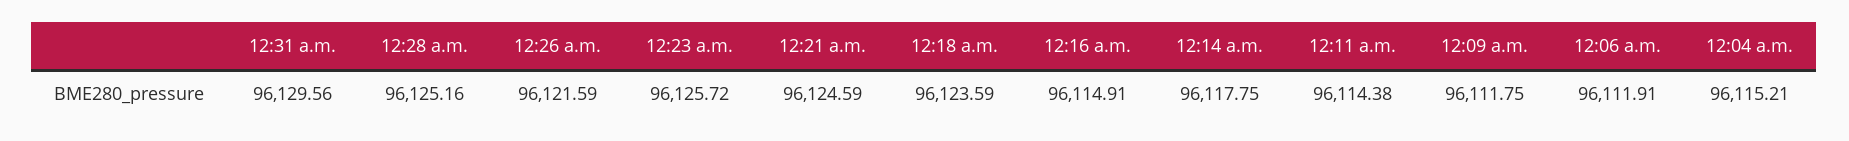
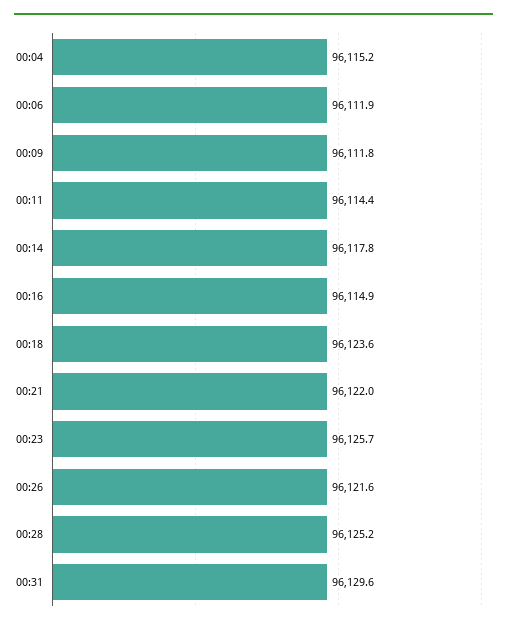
12:21 a.m.: 96124.59 -> 96122

